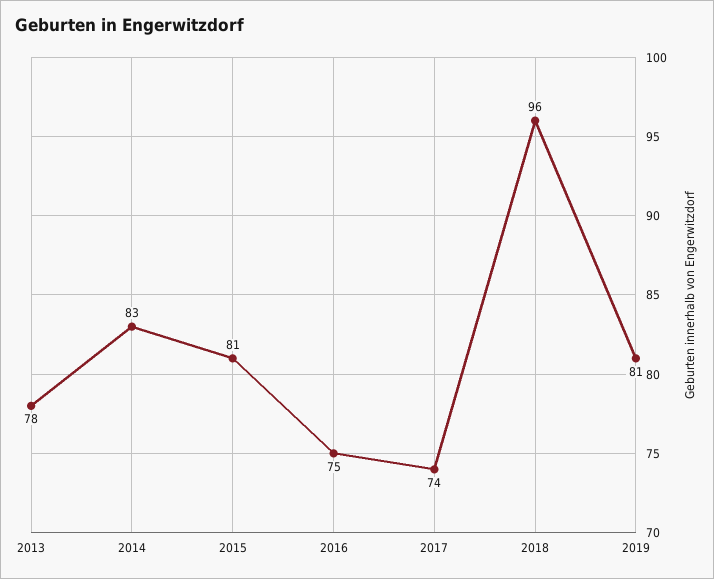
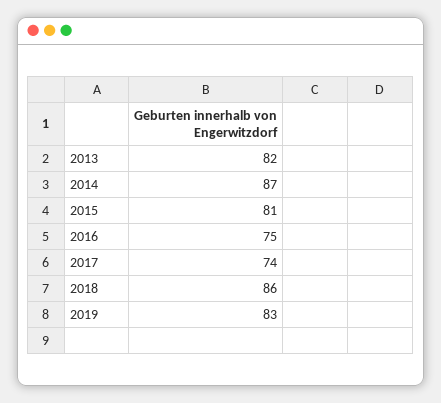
2013: 78 -> 82
2014: 83 -> 87
2018: 96 -> 86
2019: 81 -> 83

